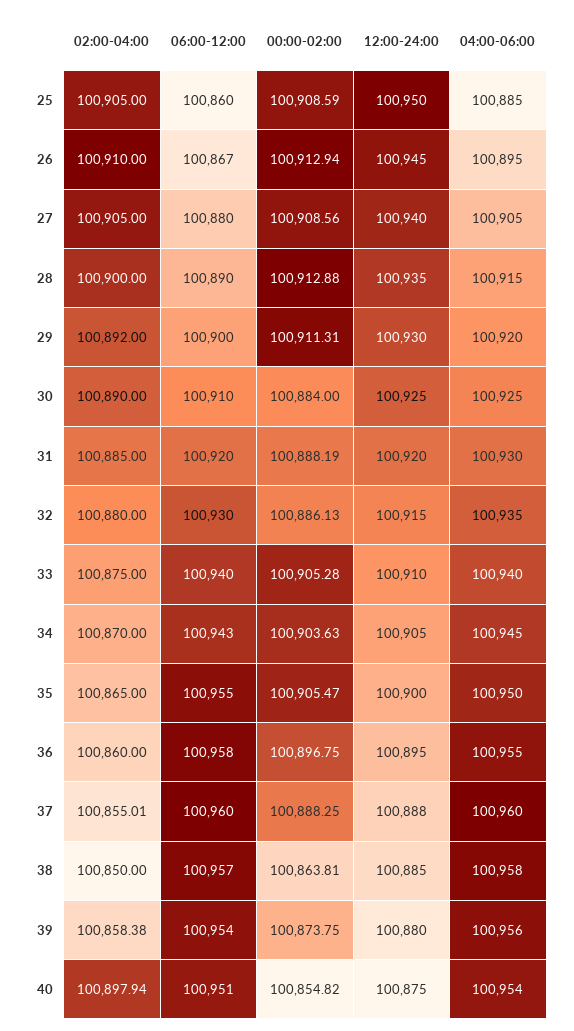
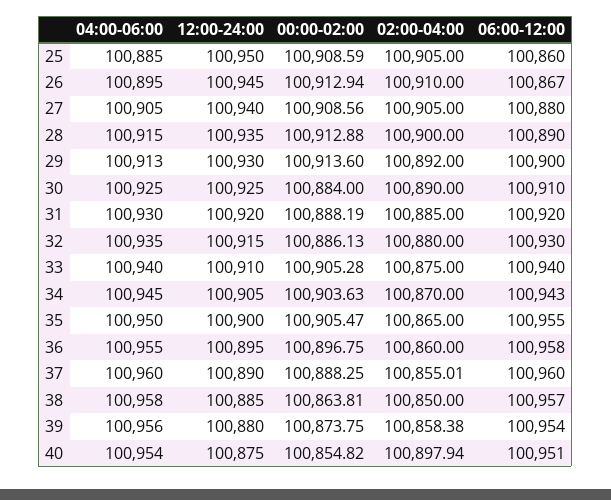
00:00-02:00, 29: 100911.31 -> 100913.6
04:00-06:00, 29: 100920 -> 100913
12:00-24:00, 37: 100888 -> 100890

